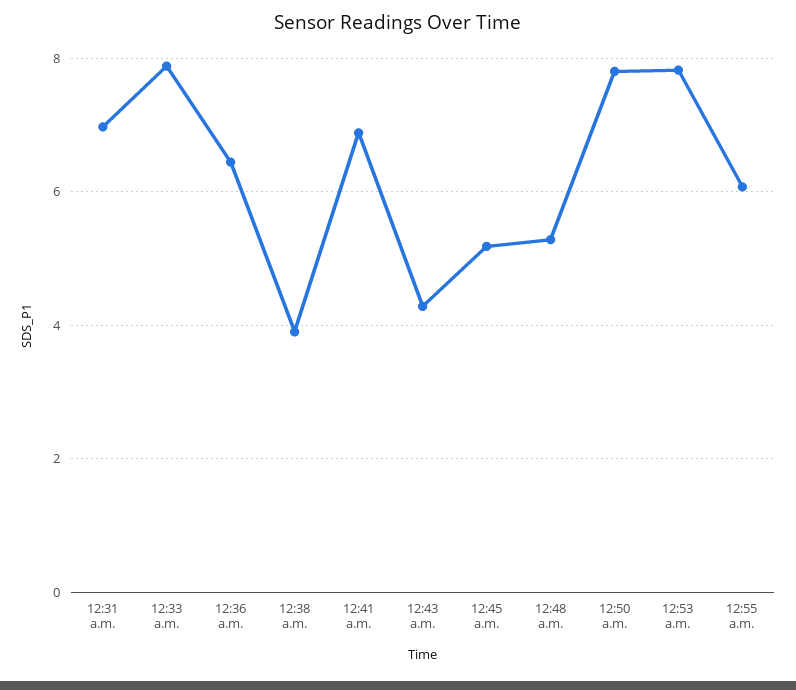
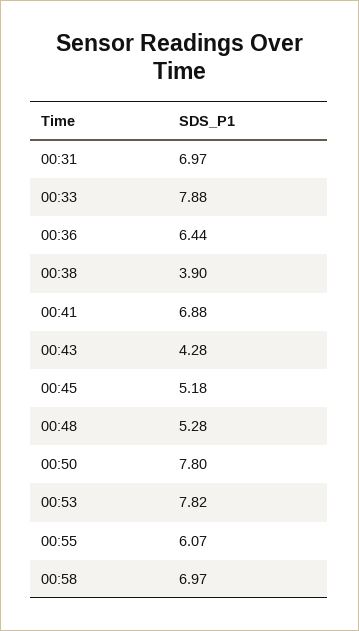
00:58: none -> 6.97

